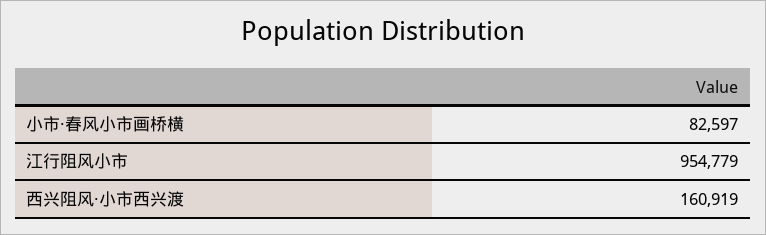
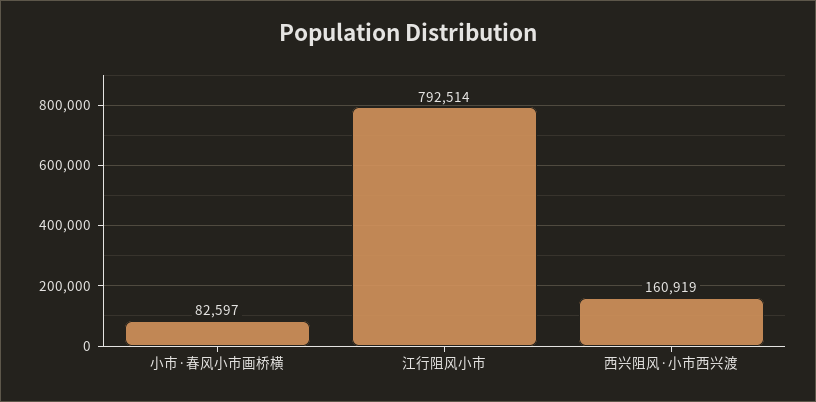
江行阻风小市: 954779 -> 792514

